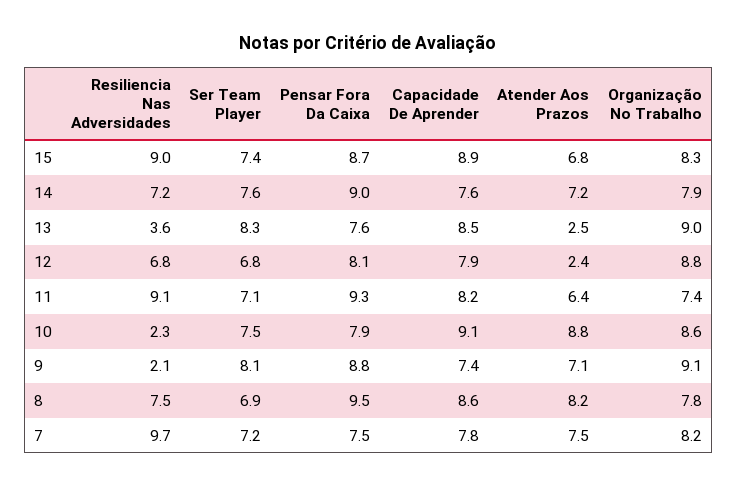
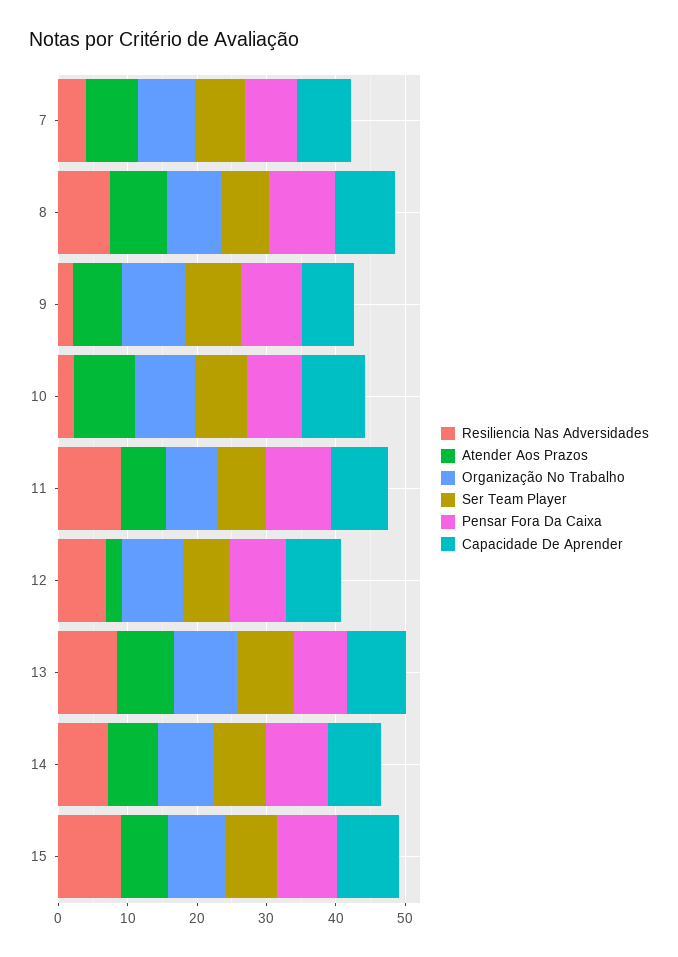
Resiliencia Nas Adversidades, 13: 3.6 -> 8
Atender Aos Prazos, 13: 2.5 -> 8
Resiliencia Nas Adversidades, 7: 9.7 -> 4

